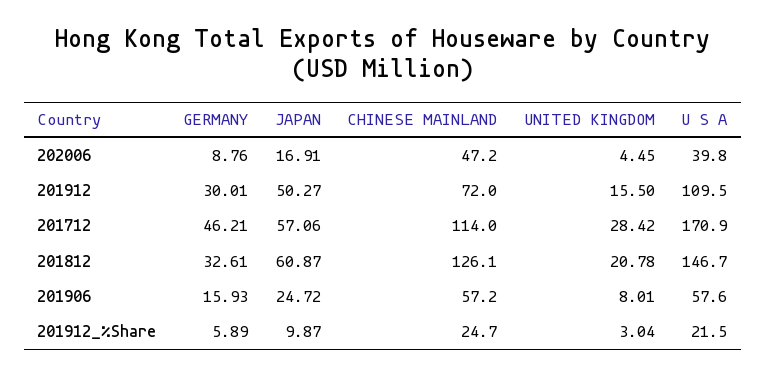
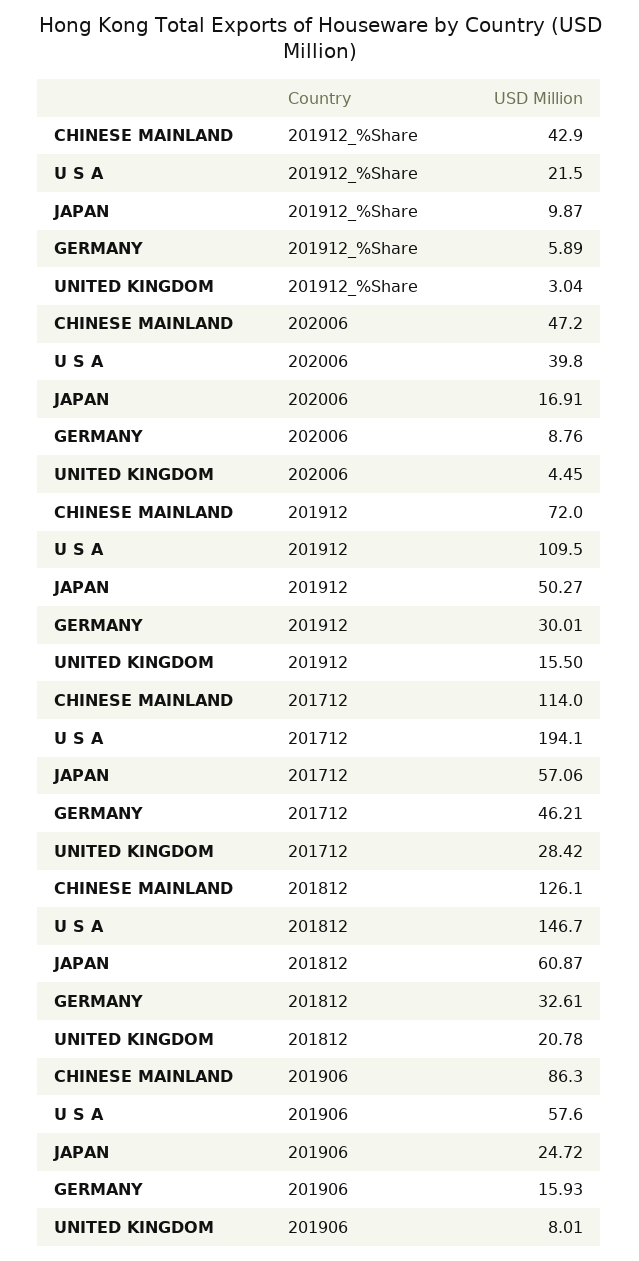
U S A, 201712: 170.9 -> 194.1
CHINESE MAINLAND, 201906: 57.2 -> 86.3
CHINESE MAINLAND, 201912_%Share: 24.7 -> 42.9

